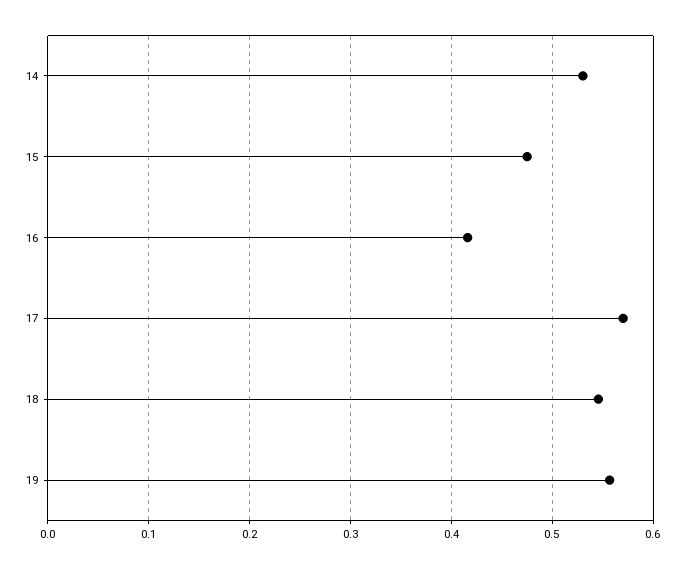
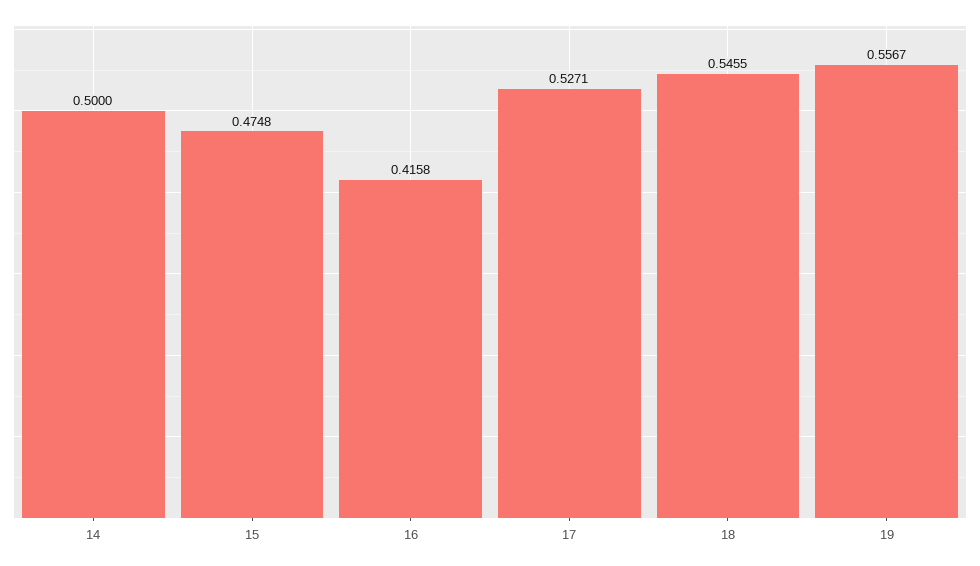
14: 0.53 -> 0.5
17: 0.57 -> 0.5271

